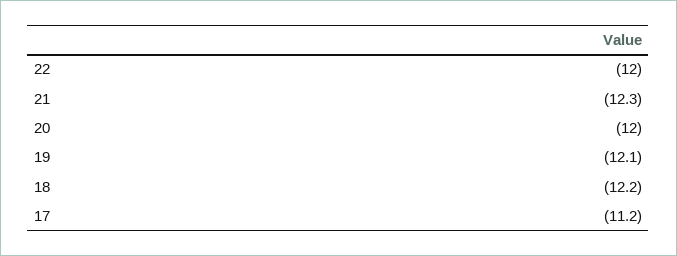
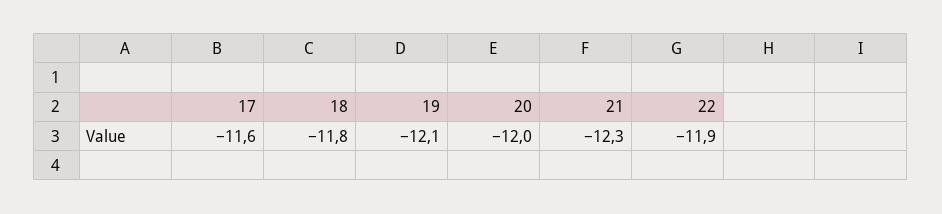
22: -12 -> -11.9
18: -12.2 -> -11.8
17: -11.2 -> -11.6

